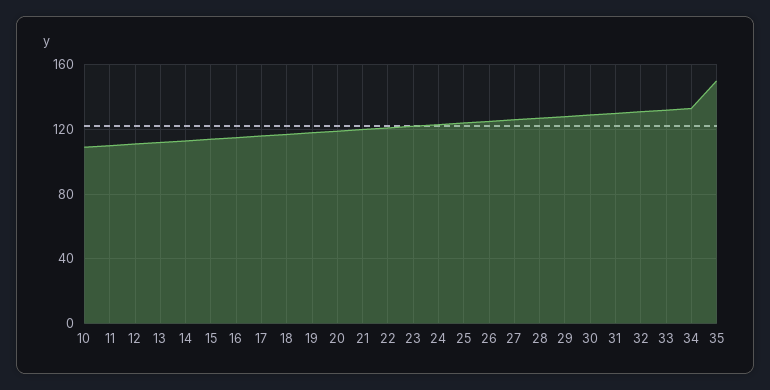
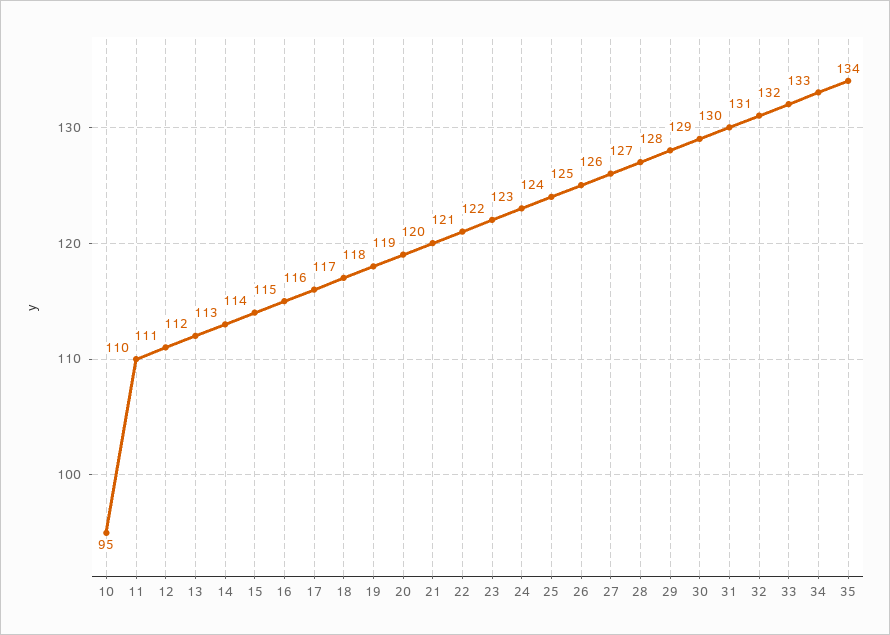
10: 110 -> 95
35: 150 -> 134

